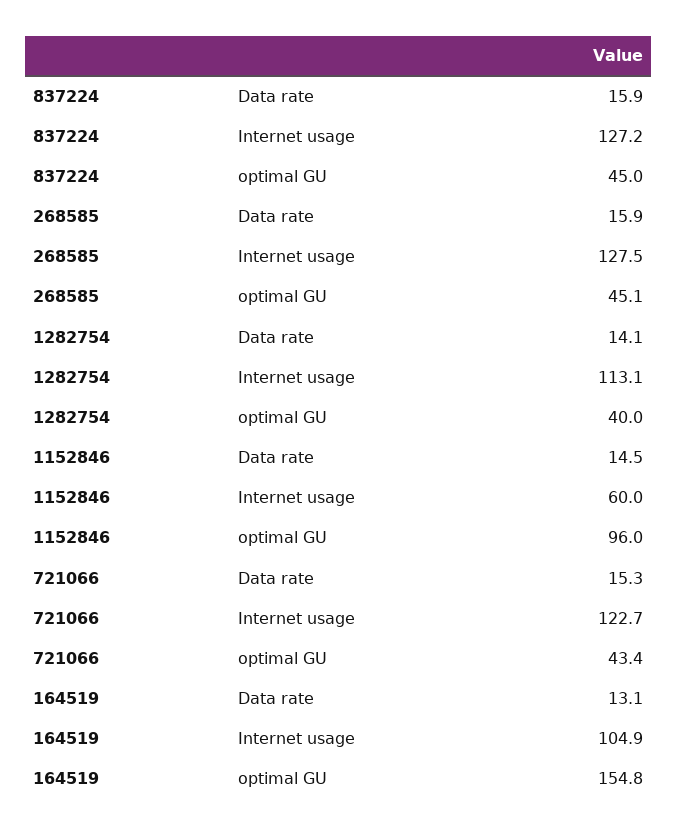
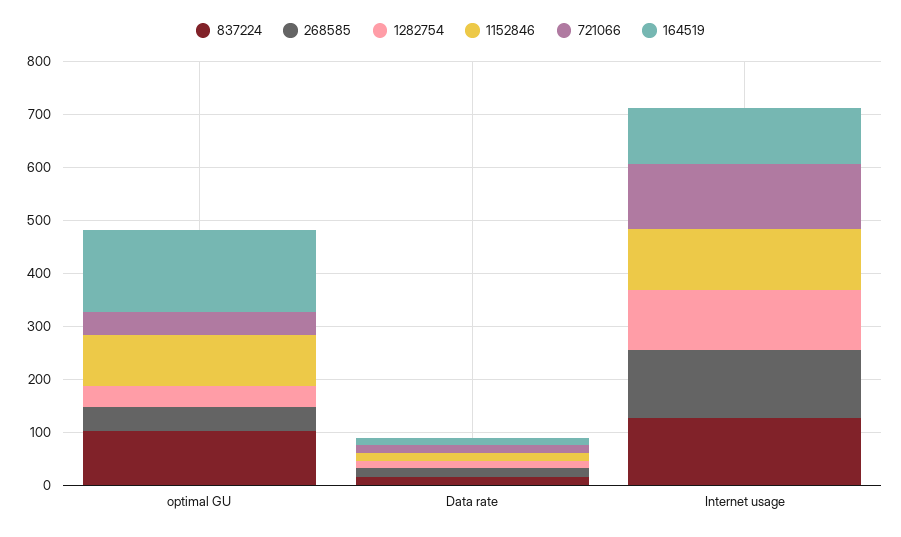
837224, optimal GU: 45 -> 100
1152846, Internet usage: 60 -> 120

